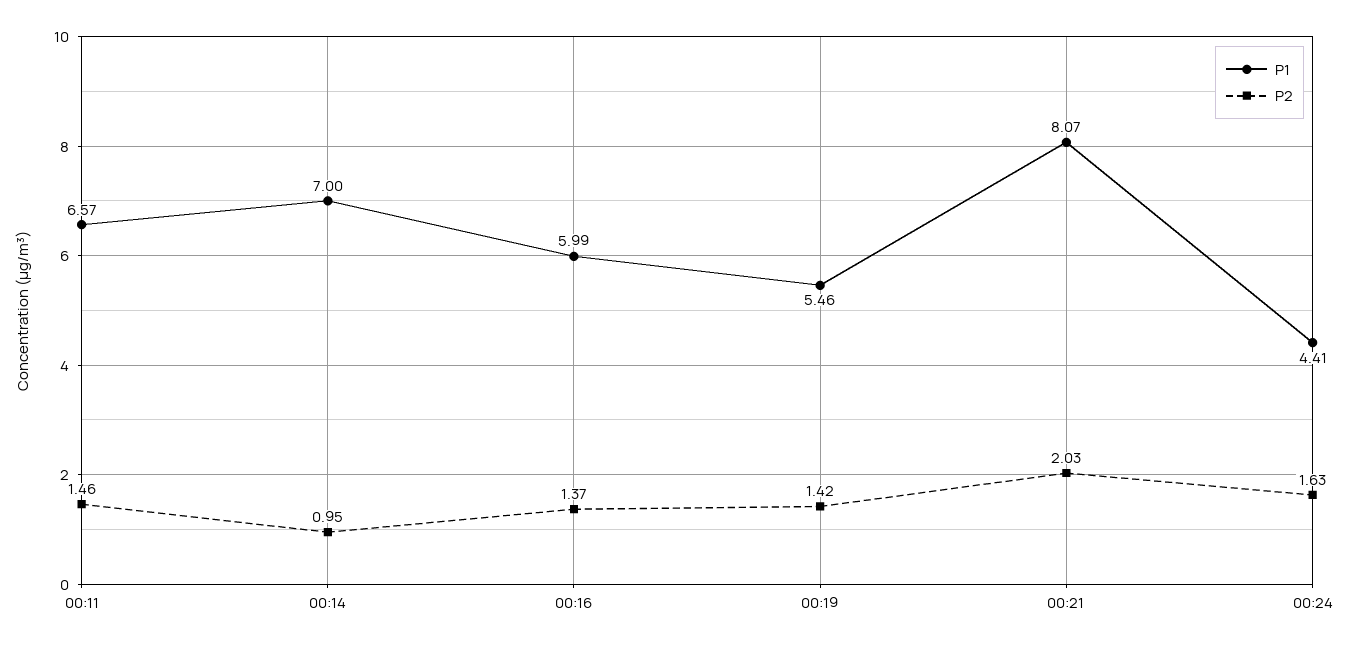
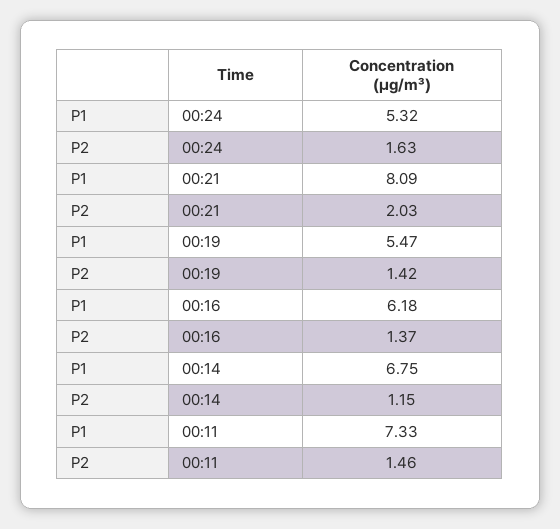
P1, 00:11: 6.57 -> 7.33
P1, 00:14: 7 -> 6.75
P2, 00:14: 0.95 -> 1.15
P1, 00:16: 5.99 -> 6.18
P1, 00:19: 5.46 -> 5.47
P1, 00:21: 8.07 -> 8.09
P1, 00:24: 4.41 -> 5.32

